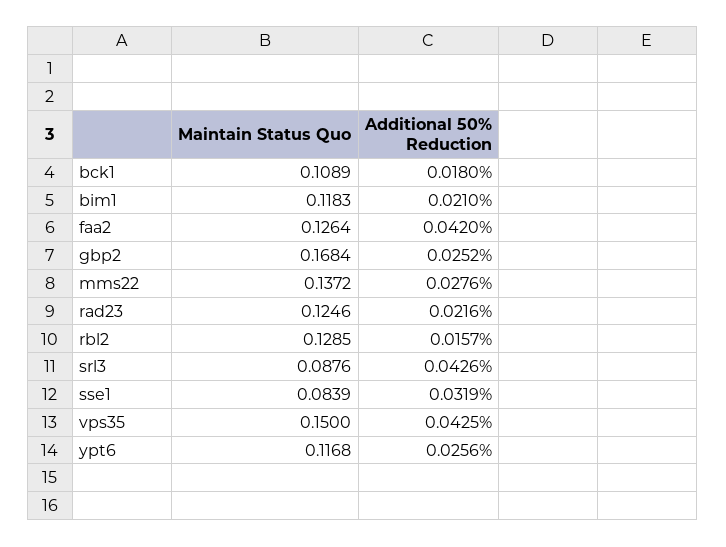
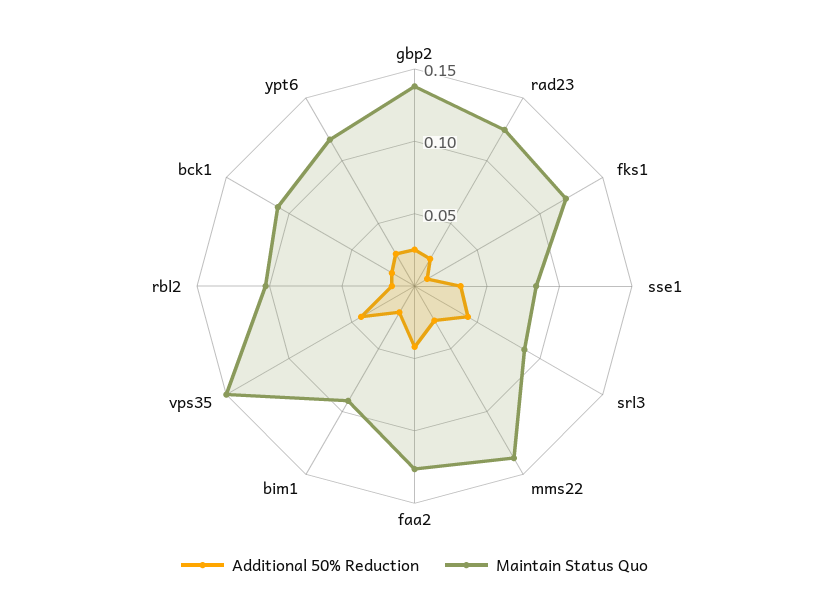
Maintain Status Quo, bim1: 0.1183 -> 0.09
Maintain Status Quo, gbp2: 0.1684 -> 0.14
Maintain Status Quo, rbl2: 0.1285 -> 0.1
Additional 50% Reduction, fks1: none -> 0.01
Maintain Status Quo, fks1: none -> 0.12

